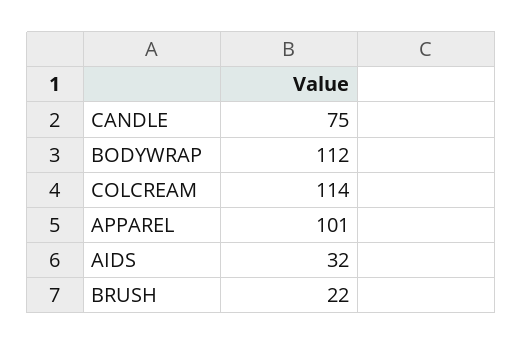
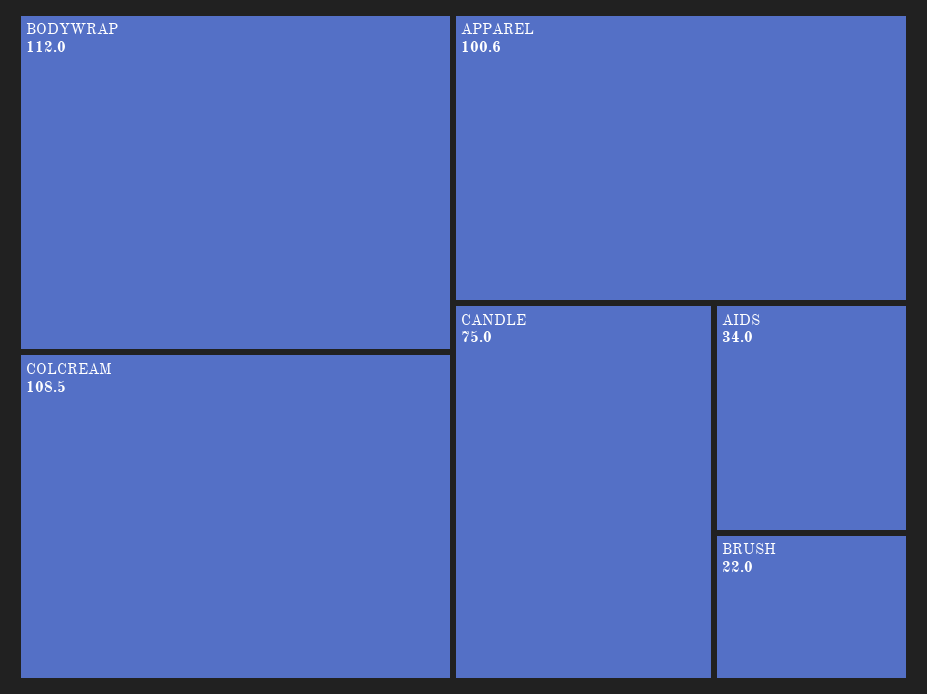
COLCREAM: 114 -> 108.5
APPAREL: 101 -> 100.6
AIDS: 32 -> 34

